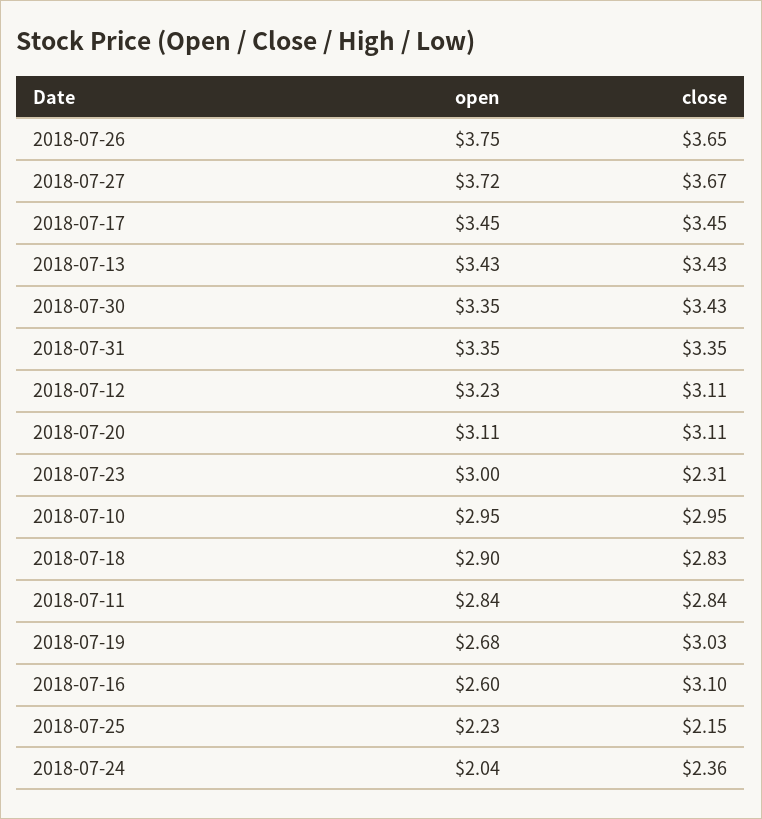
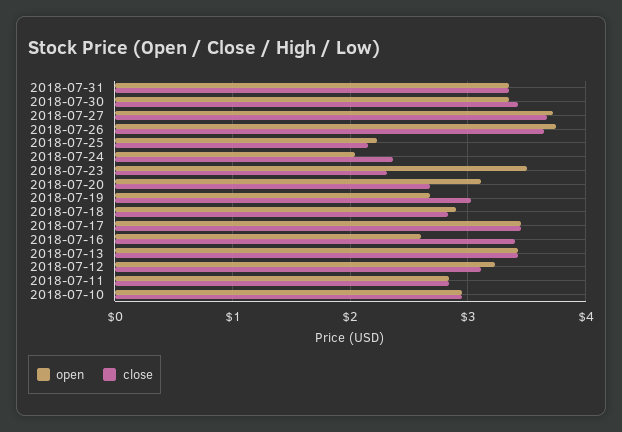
close, 2018-07-20: 3.11 -> 2.7
open, 2018-07-23: 3 -> 3.5
close, 2018-07-16: 3.1 -> 3.4

